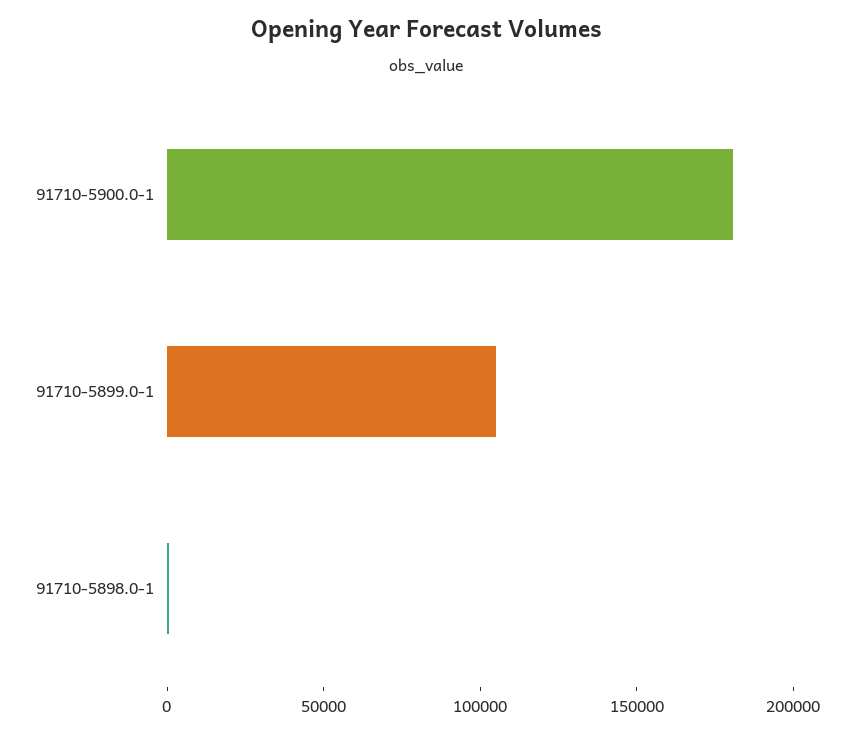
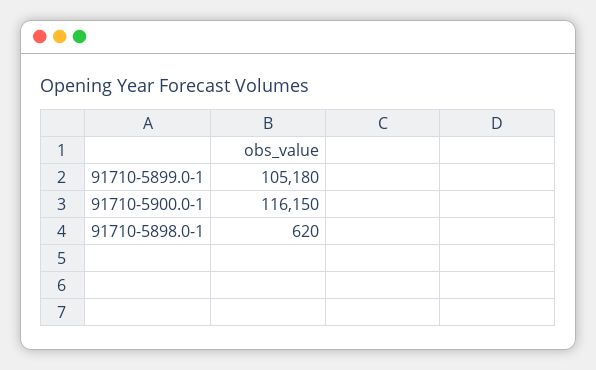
91710-5900.0-1: 180000 -> 116150

